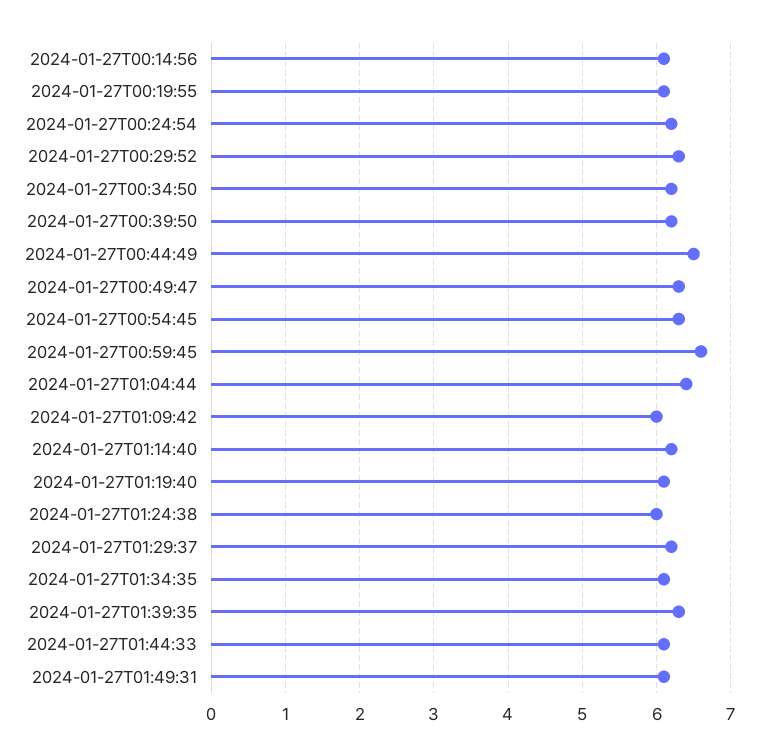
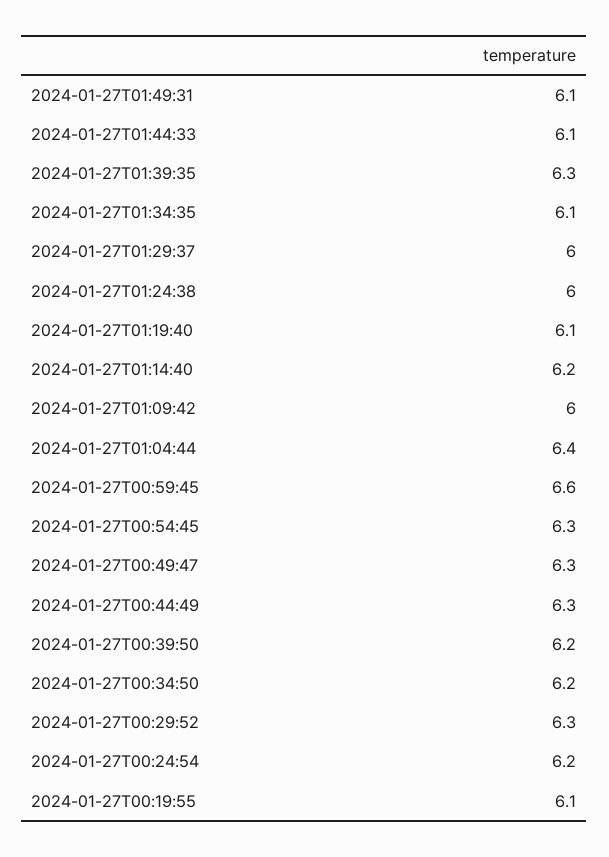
2024-01-27T00:14:56: 6.1 -> none
2024-01-27T00:44:49: 6.5 -> 6.3
2024-01-27T01:29:37: 6.2 -> 6

